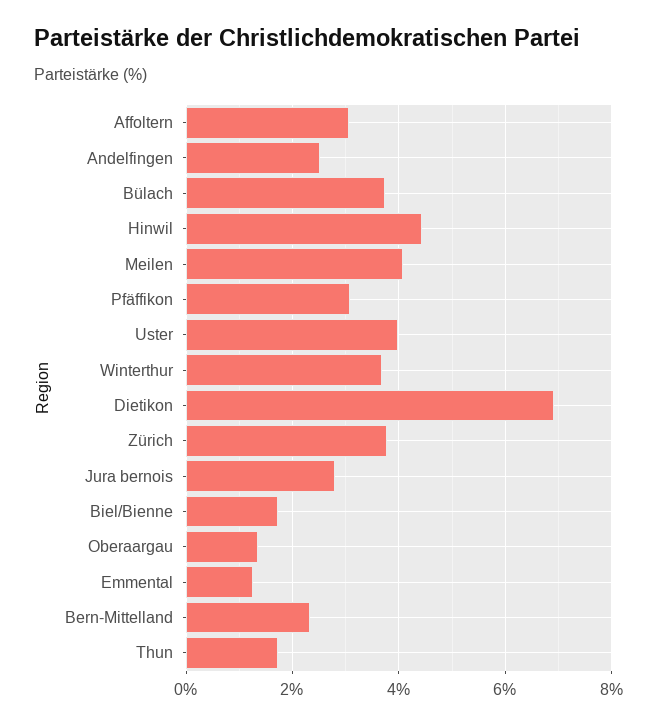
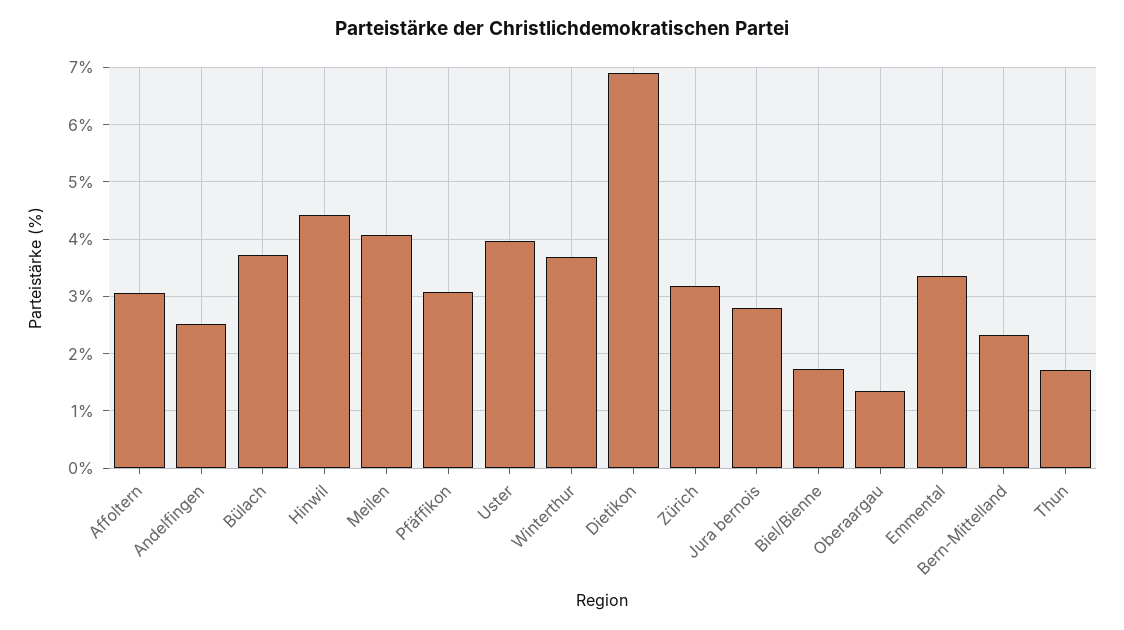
Zürich: 3.8 -> 3.2
Emmental: 1.2 -> 3.4

